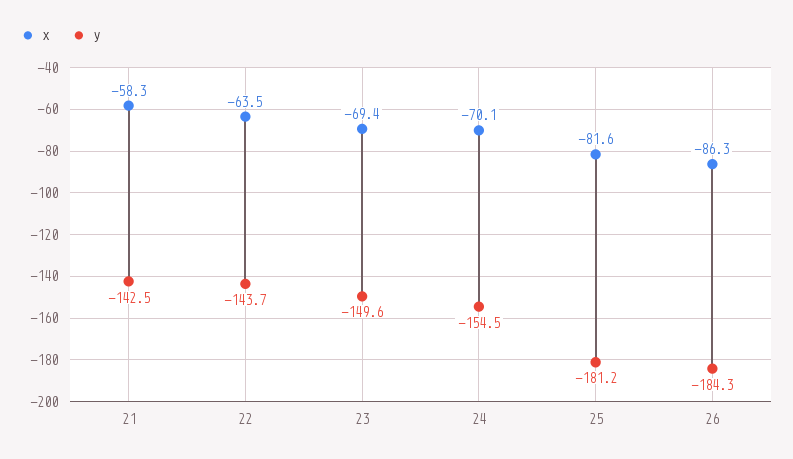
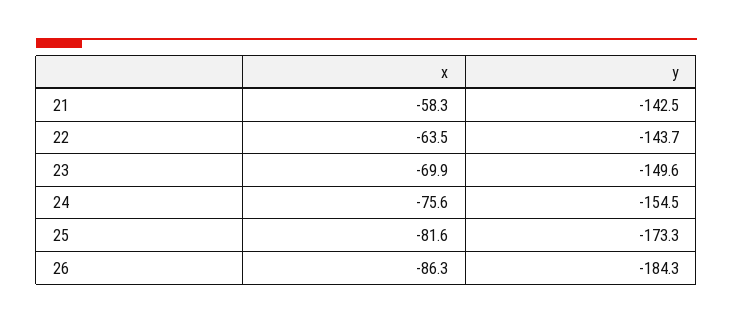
x, 23: -69.4 -> -69.9
x, 24: -70.1 -> -75.6
y, 25: -181.2 -> -173.3

